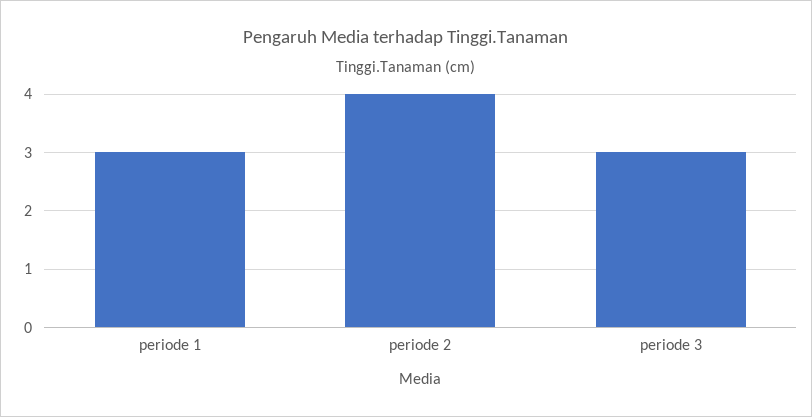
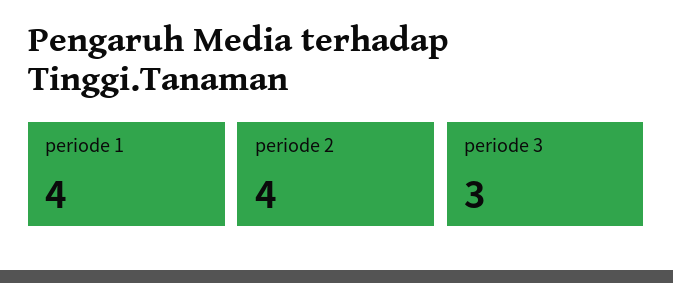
periode 1: 3 -> 4

